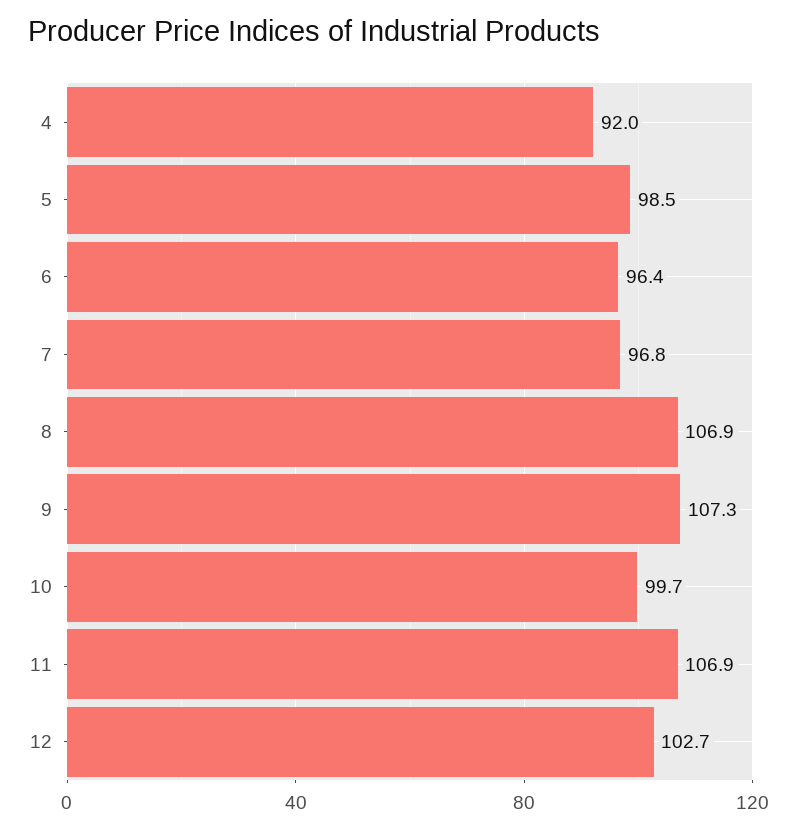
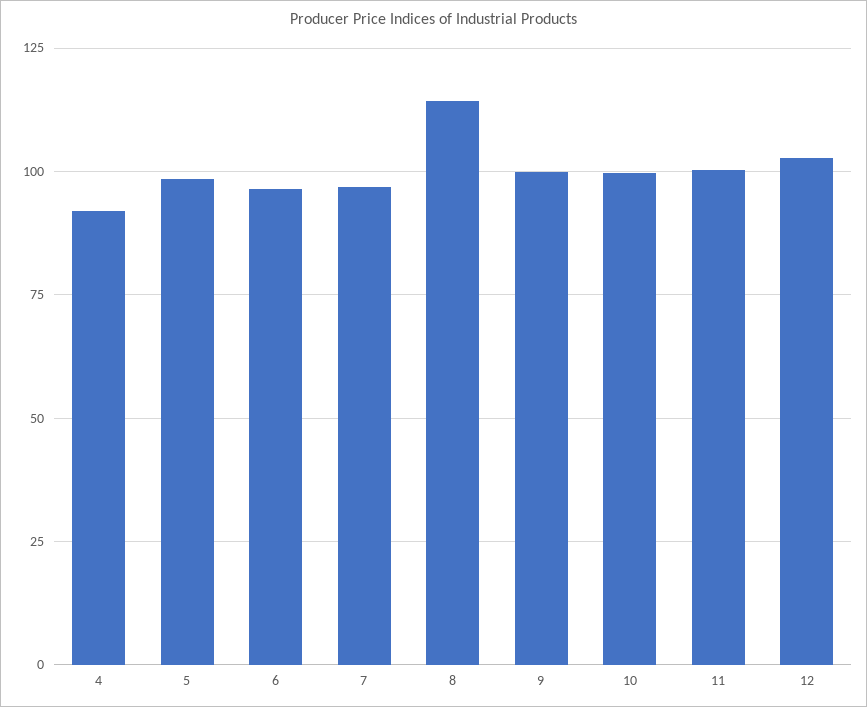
8: 106.9 -> 115
9: 107.3 -> 100
11: 106.9 -> 100

